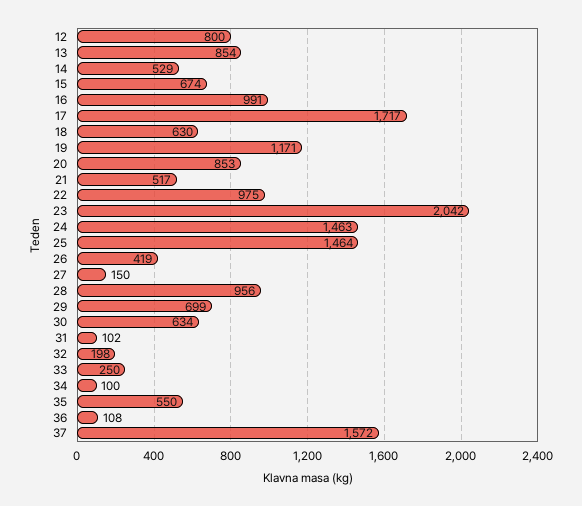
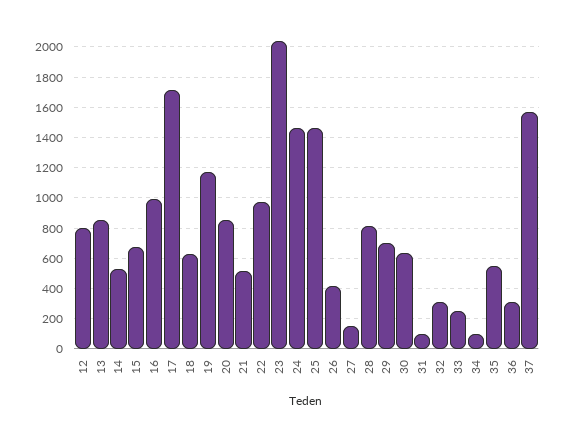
28: 956 -> 800
32: 198 -> 300
36: 108 -> 300

